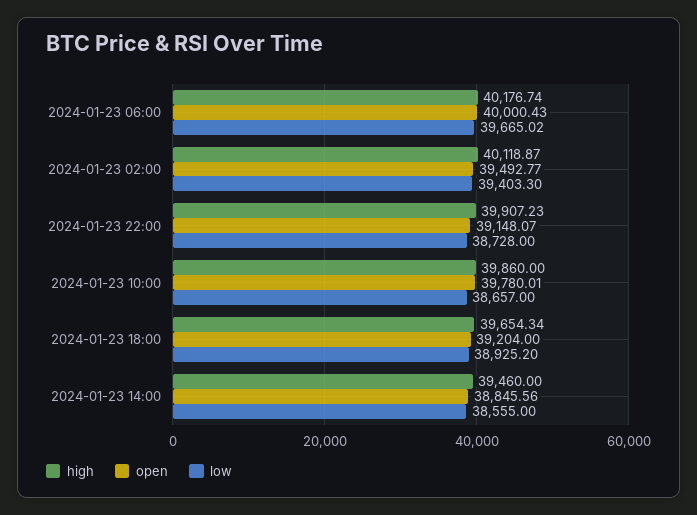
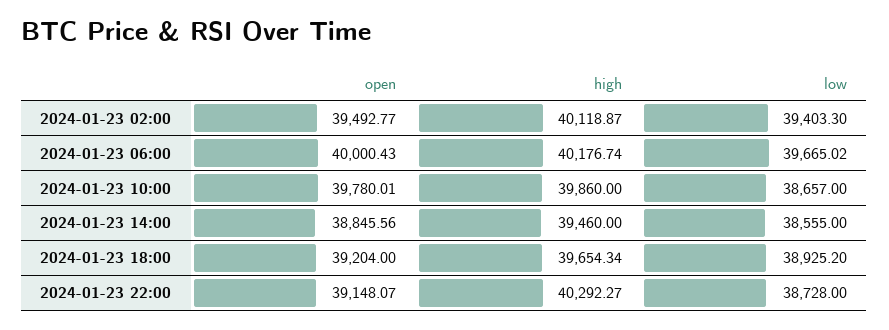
high, 2024-01-23 22:00: 39907.23 -> 40292.27

